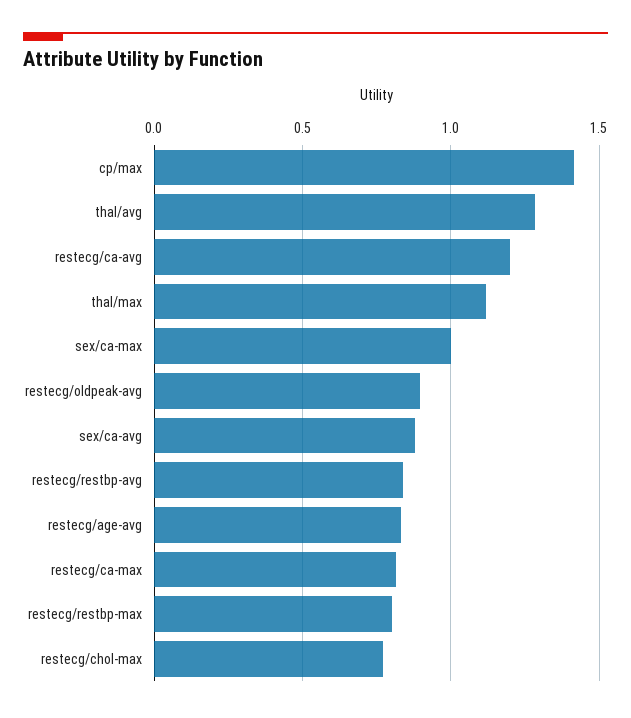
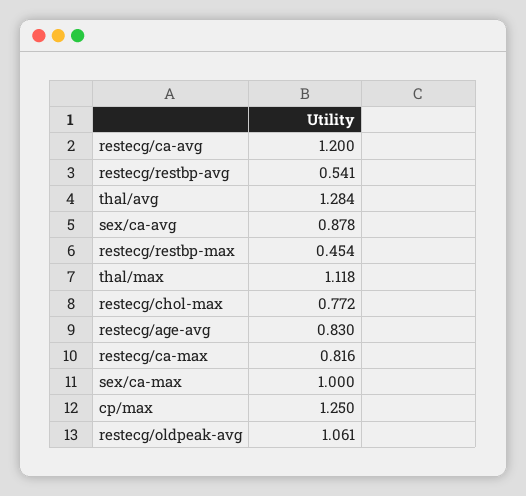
cp/max: 1.4 -> 1.25
restecg/oldpeak-avg: 0.9 -> 1.061
restecg/restbp-avg: 0.85 -> 0.541
restecg/restbp-max: 0.8 -> 0.454

